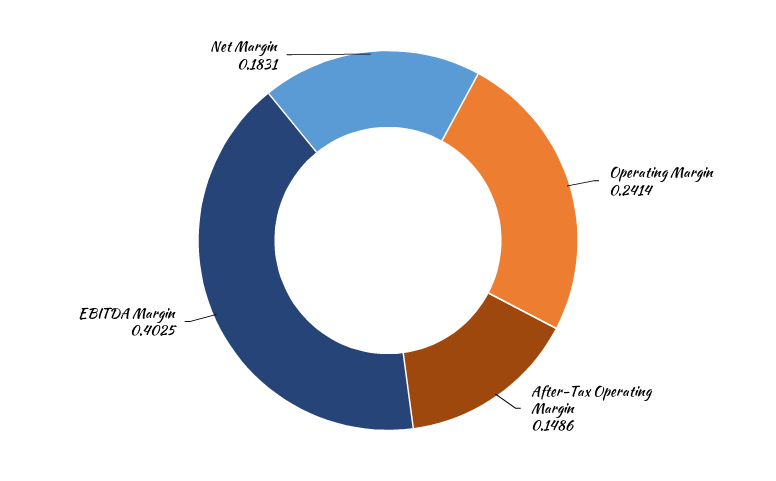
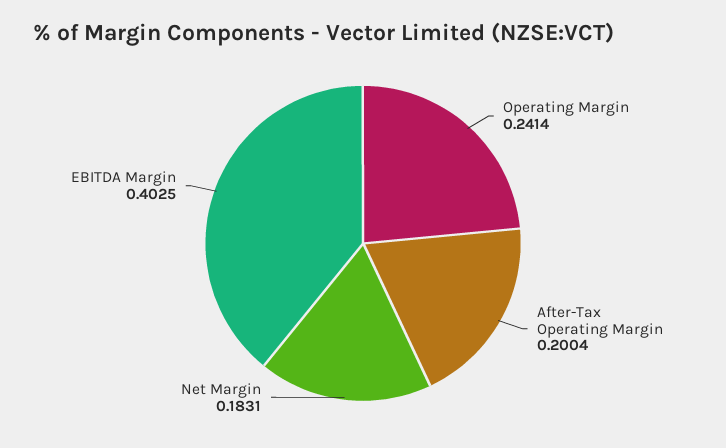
After-Tax Operating Margin: 0.1486 -> 0.2004

